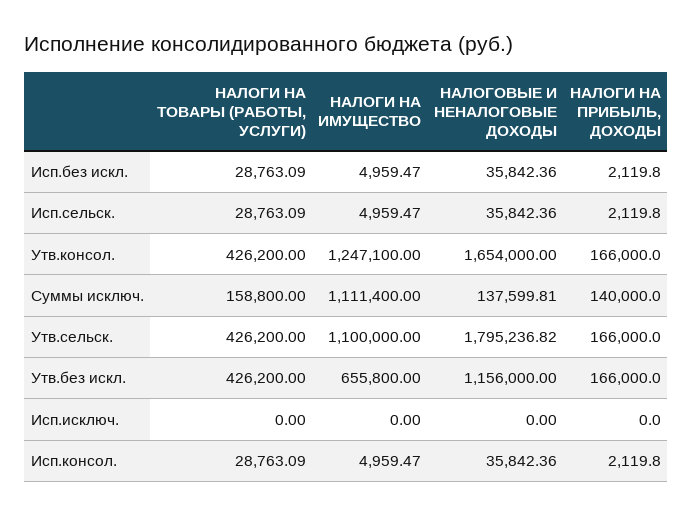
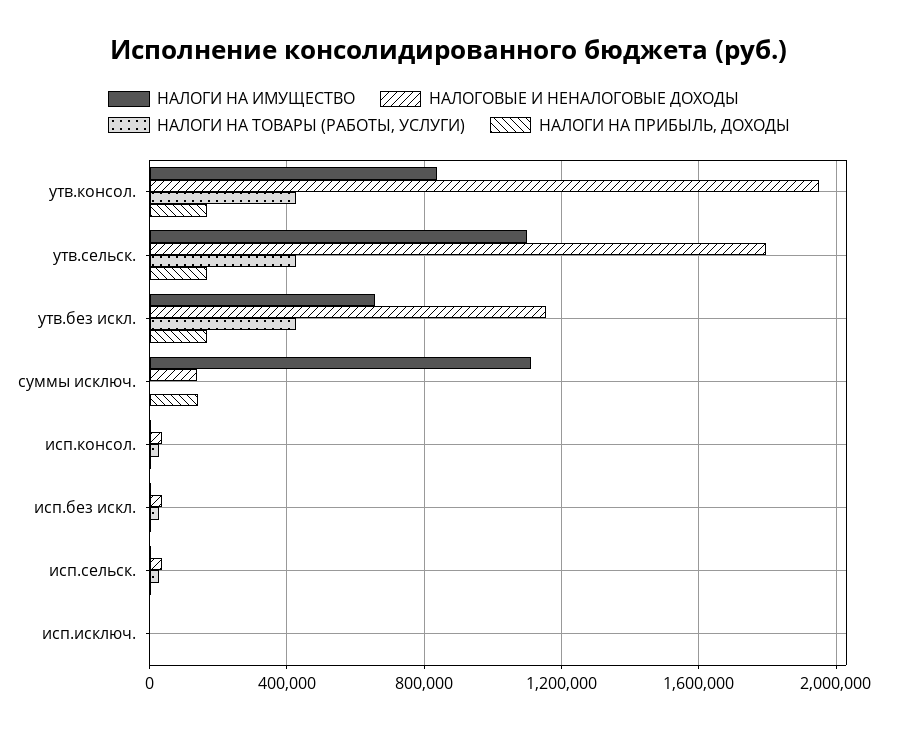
НАЛОГИ НА ИМУЩЕСТВО, Утв.консол.: 1247100 -> 850000
НАЛОГОВЫЕ И НЕНАЛОГОВЫЕ ДОХОДЫ, Утв.консол.: 1654000 -> 1950000
НАЛОГИ НА ТОВАРЫ (РАБОТЫ, УСЛУГИ), Суммы исключ.: 158800 -> 0

